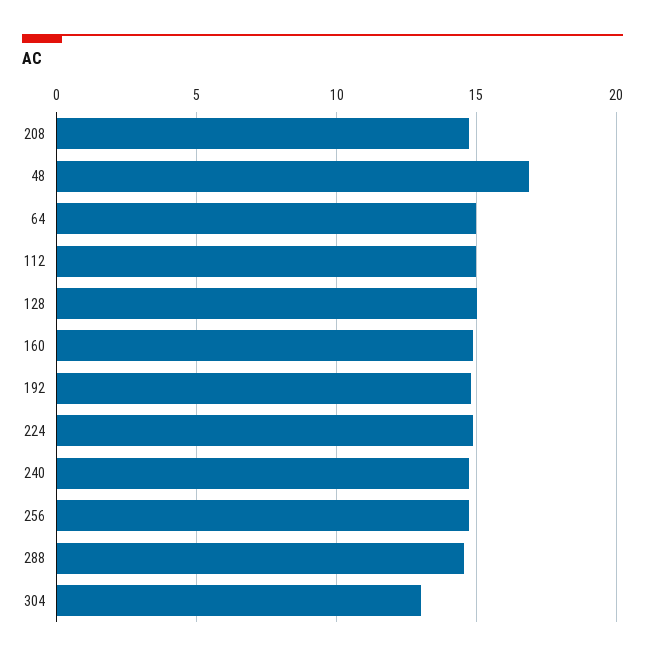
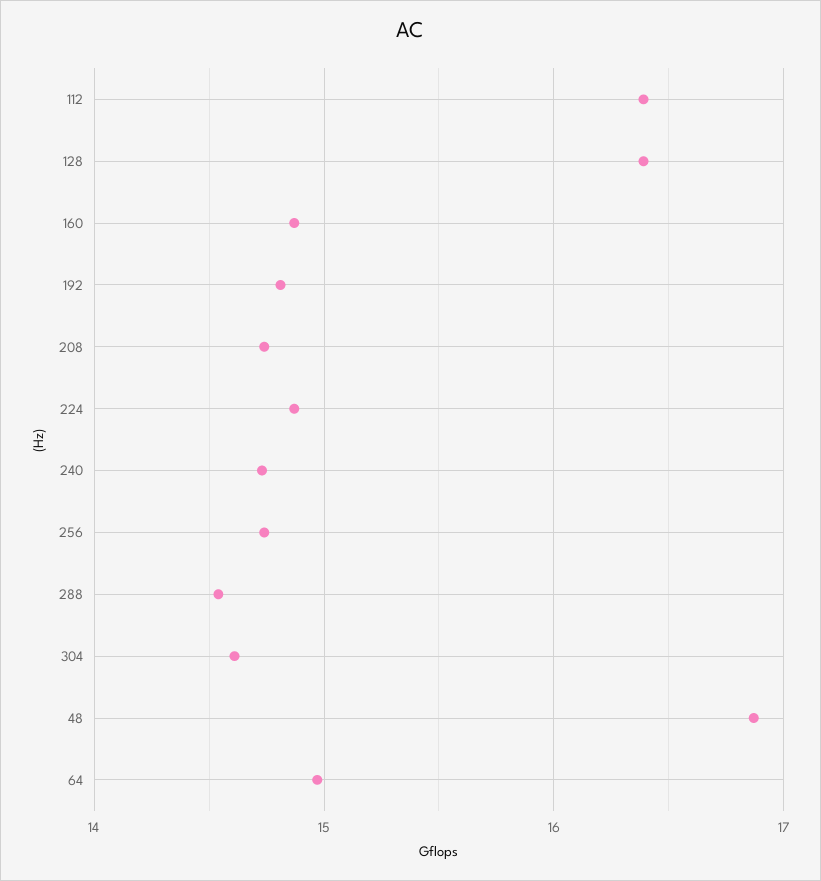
112: 15 -> 16.4
128: 15 -> 16.4
304: 13 -> 14.6

